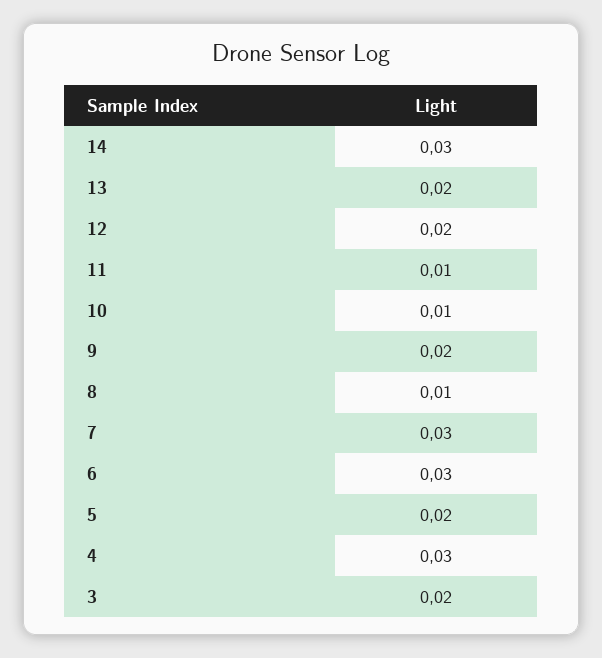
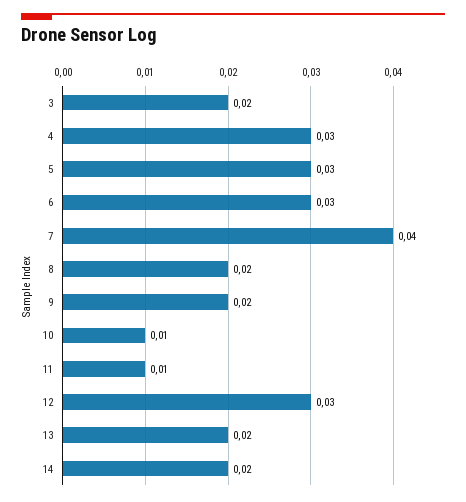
14: 0.03 -> 0.02
12: 0.02 -> 0.03
8: 0.01 -> 0.02
7: 0.03 -> 0.04
5: 0.02 -> 0.03

